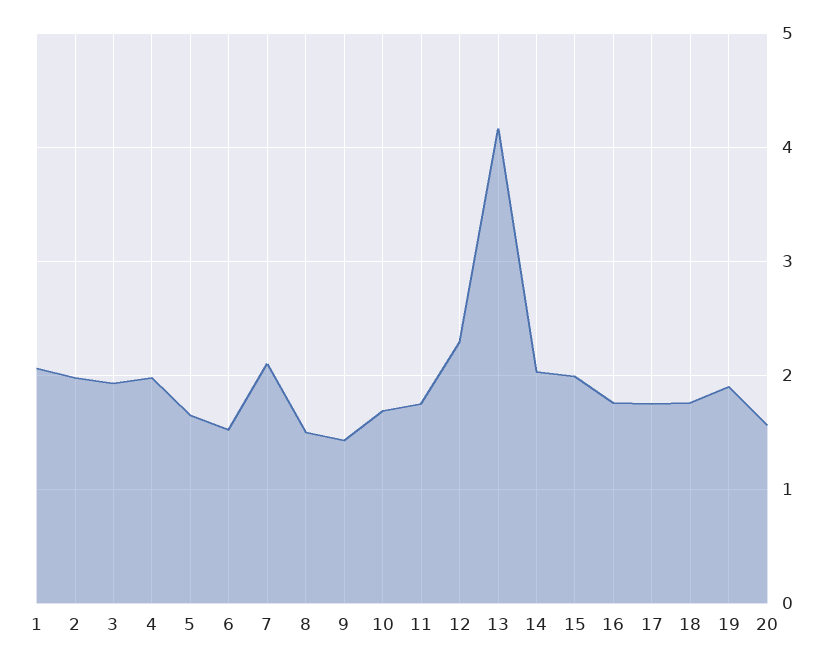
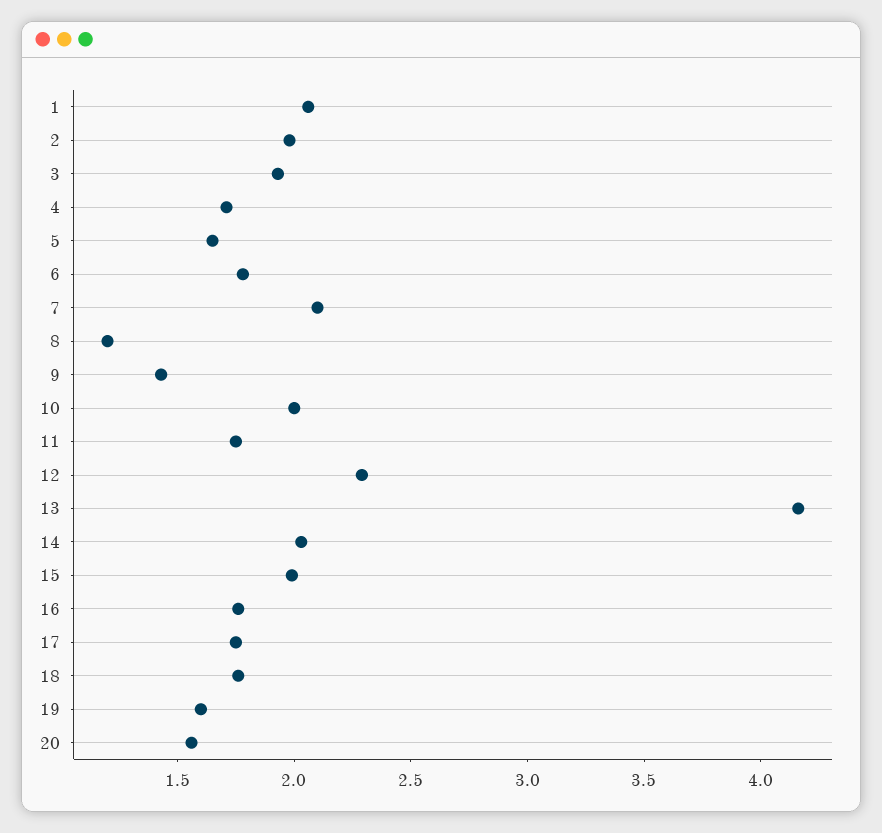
4: 2 -> 1.7
6: 1.5 -> 1.8
8: 1.5 -> 1.2
10: 1.7 -> 2
19: 1.9 -> 1.6

